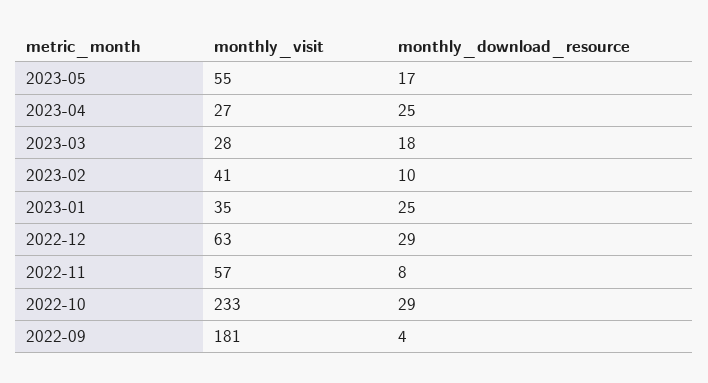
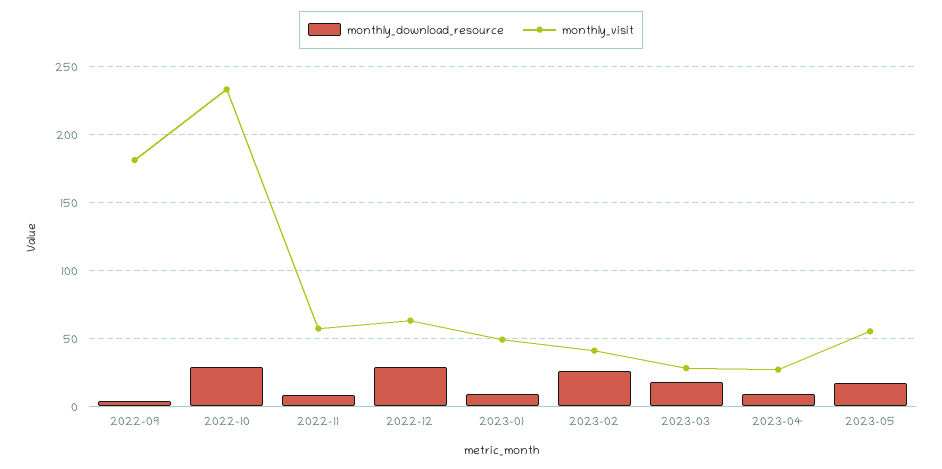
monthly_download_resource, 2023-04: 25 -> 10
monthly_download_resource, 2023-02: 10 -> 25
monthly_visit, 2023-01: 35 -> 50
monthly_download_resource, 2023-01: 25 -> 10

